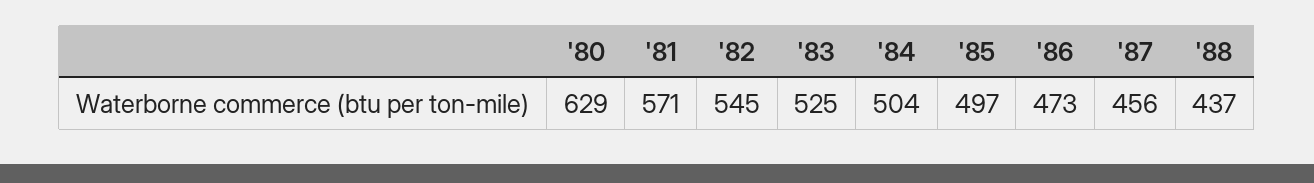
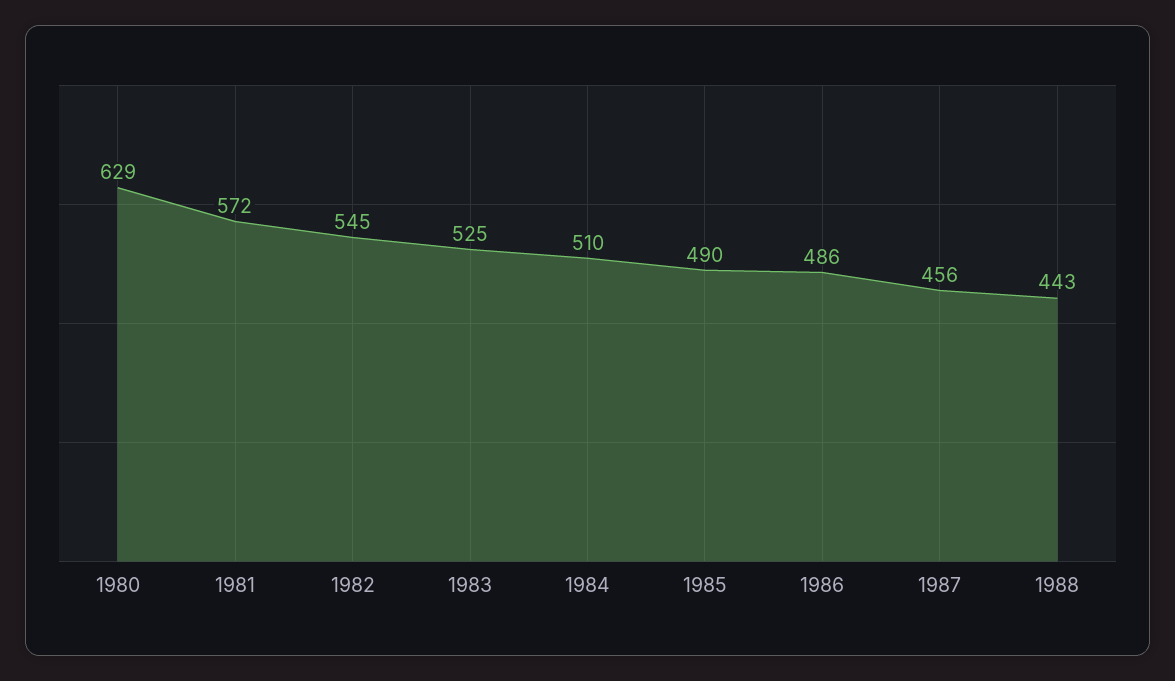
'81: 571 -> 572
'84: 504 -> 510
'85: 497 -> 490
'86: 473 -> 486
'88: 437 -> 443

